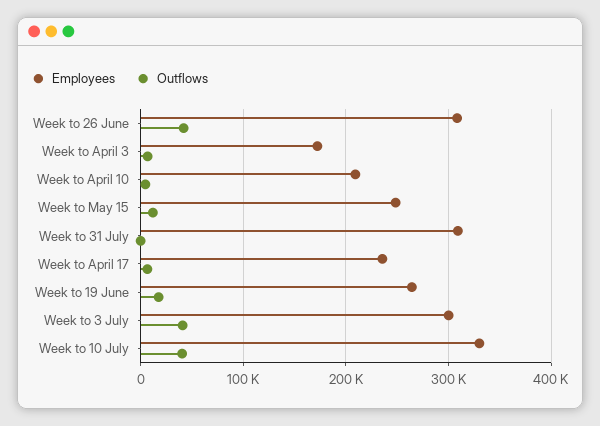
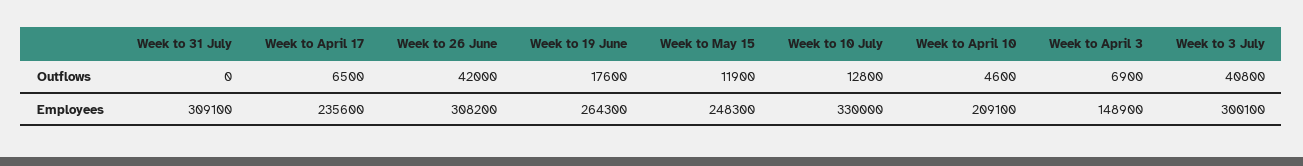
Employees, Week to April 3: 170000 -> 148900
Outflows, Week to 10 July: 40000 -> 12800

